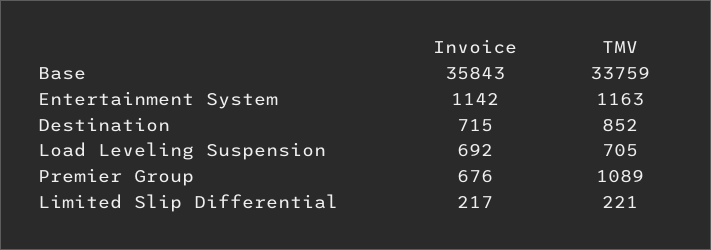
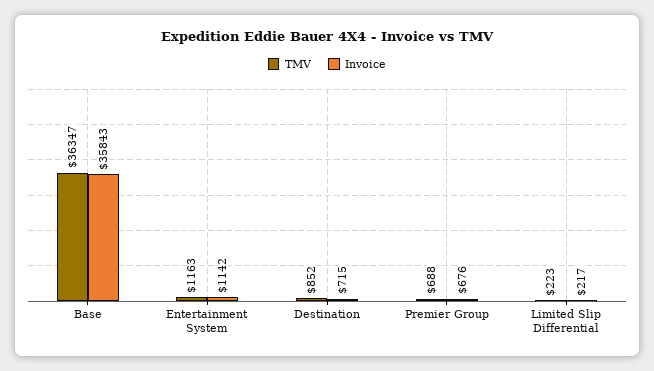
TMV, Base: 33759 -> 36347
Invoice, Load Leveling Suspension: 692 -> none
TMV, Load Leveling Suspension: 705 -> none
TMV, Premier Group: 1089 -> 688
TMV, Limited Slip Differential: 221 -> 223

